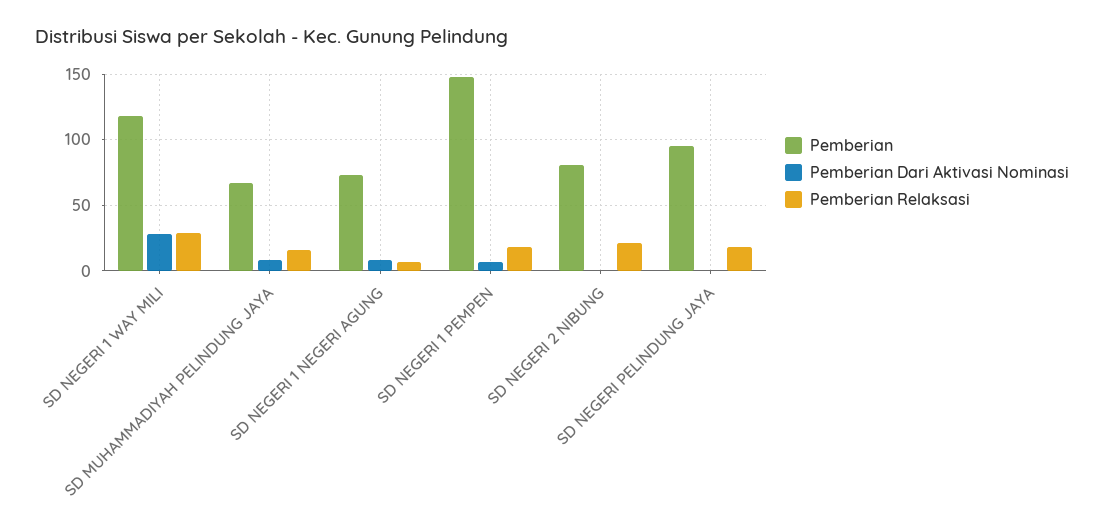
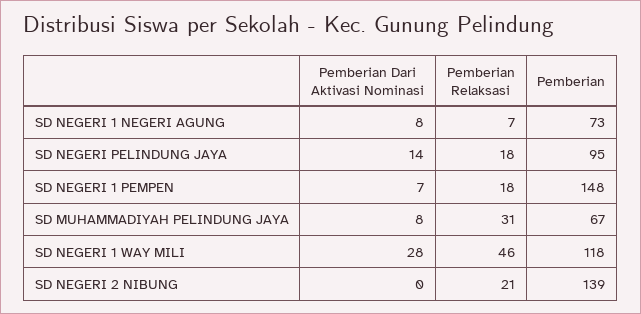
Pemberian Relaksasi, SD NEGERI 1 WAY MILI: 30 -> 46
Pemberian Relaksasi, SD MUHAMMADIYAH PELINDUNG JAYA: 15 -> 31
Pemberian, SD NEGERI 2 NIBUNG: 80 -> 139
Pemberian Dari Aktivasi Nominasi, SD NEGERI PELINDUNG JAYA: 0 -> 14

